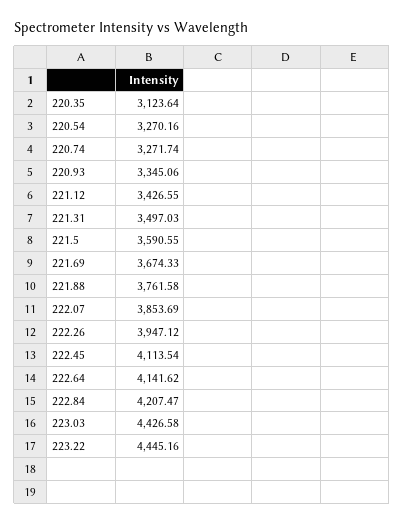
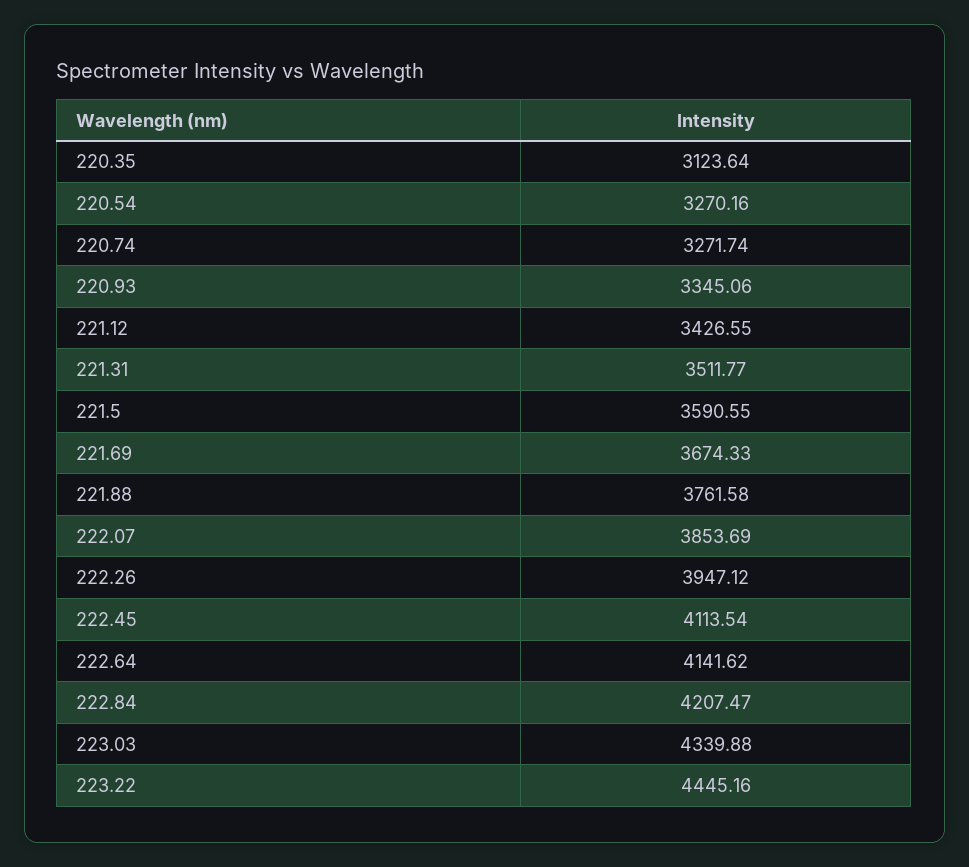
221.31: 3497.03 -> 3511.77
223.03: 4426.58 -> 4339.88

